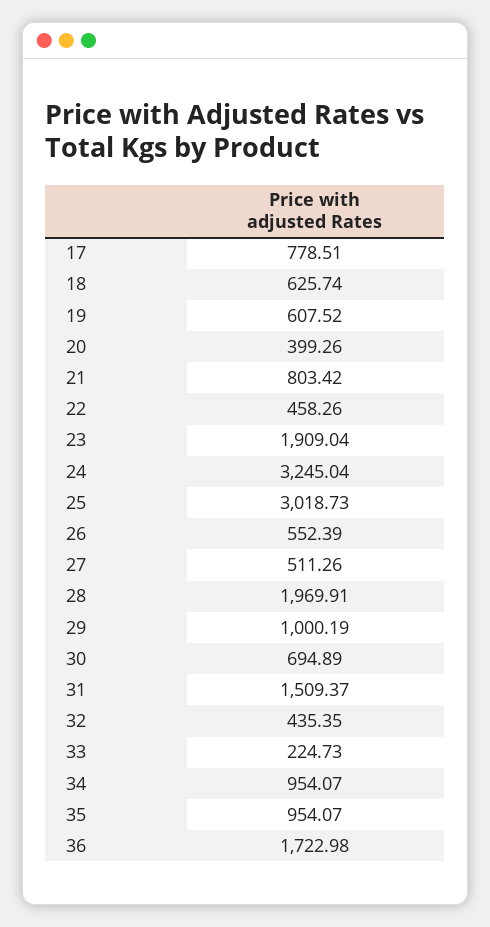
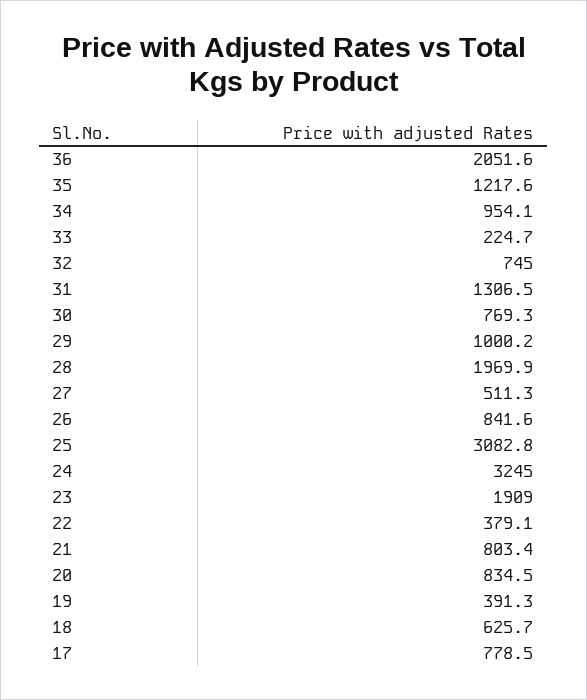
19: 607.52 -> 391.3
20: 399.26 -> 834.5
22: 458.26 -> 379.1
25: 3018.73 -> 3082.8
26: 552.39 -> 841.6
30: 694.89 -> 769.3
31: 1509.37 -> 1306.5
32: 435.35 -> 745
35: 954.07 -> 1217.6
36: 1722.98 -> 2051.6

